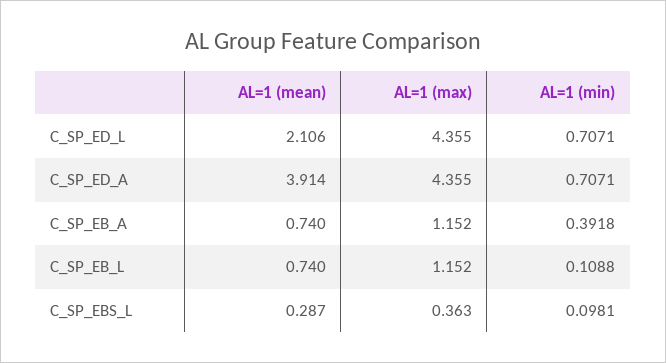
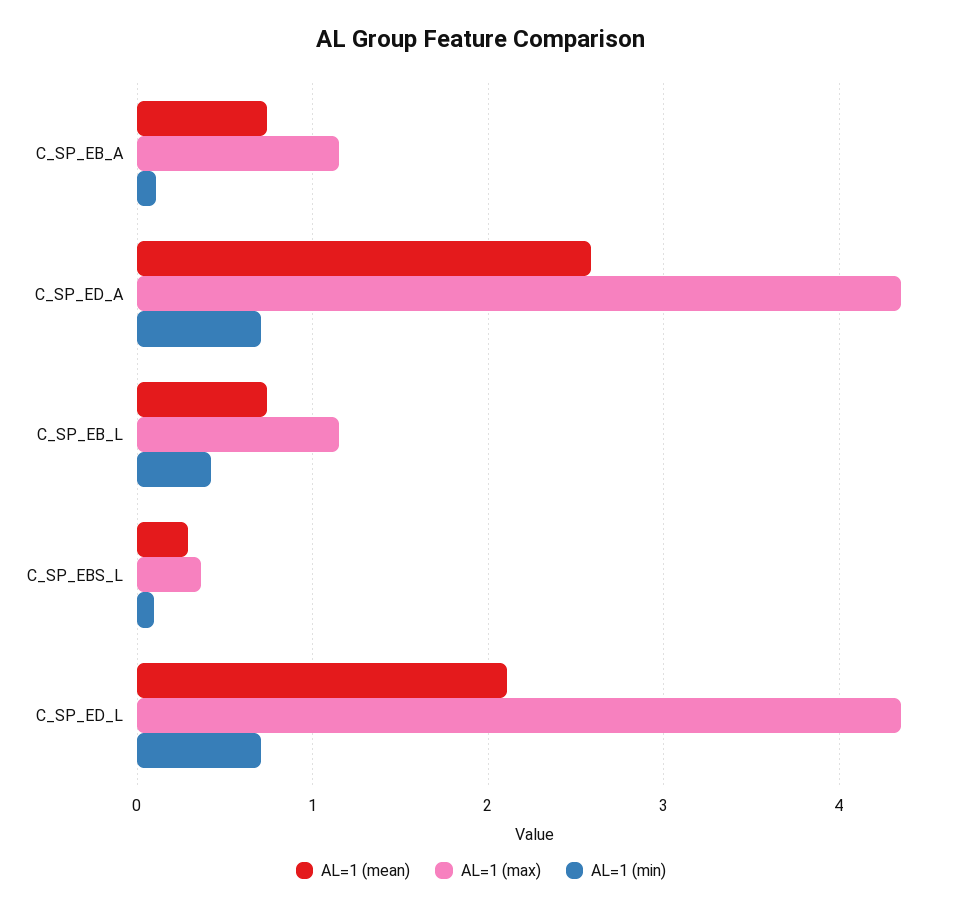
AL=1 (mean), C_SP_ED_A: 3.914 -> 2.6
AL=1 (min), C_SP_EB_A: 0.3918 -> 0.1
AL=1 (min), C_SP_EB_L: 0.1088 -> 0.4

